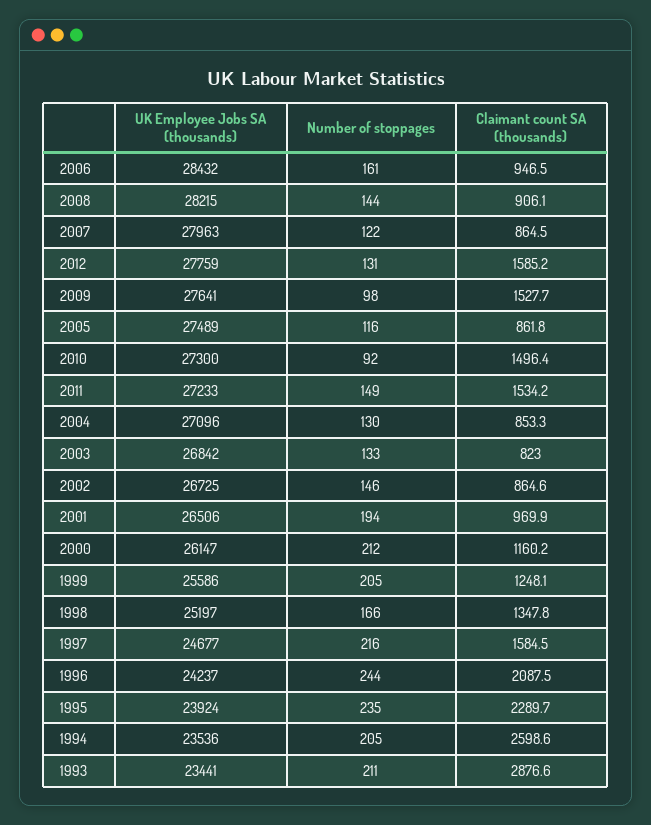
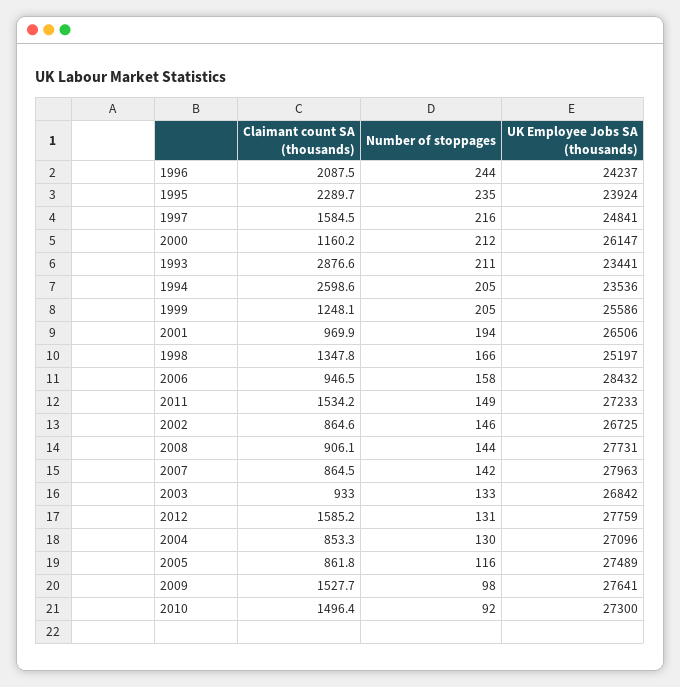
Number of stoppages, 2006: 161 -> 158
UK Employee Jobs SA (thousands), 2008: 28215 -> 27731
Number of stoppages, 2007: 122 -> 142
Claimant count SA (thousands), 2003: 823 -> 933
UK Employee Jobs SA (thousands), 1997: 24677 -> 24841

